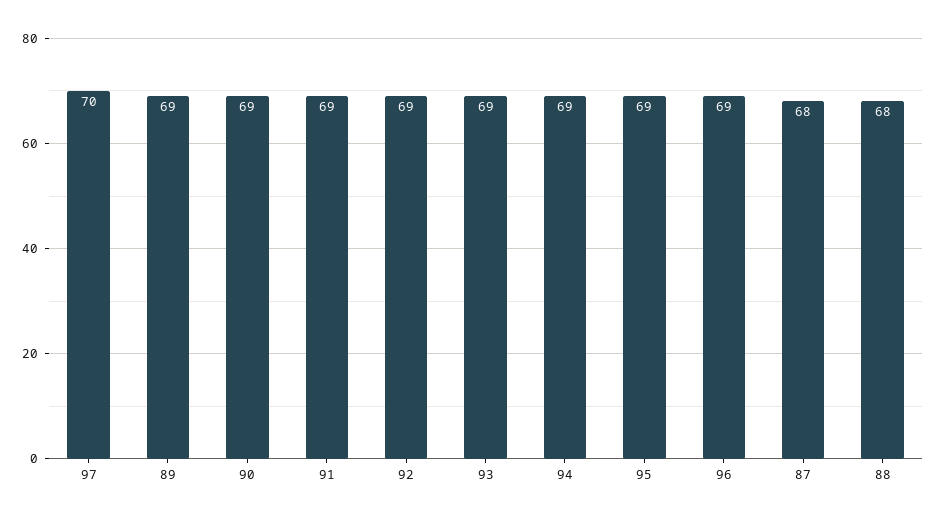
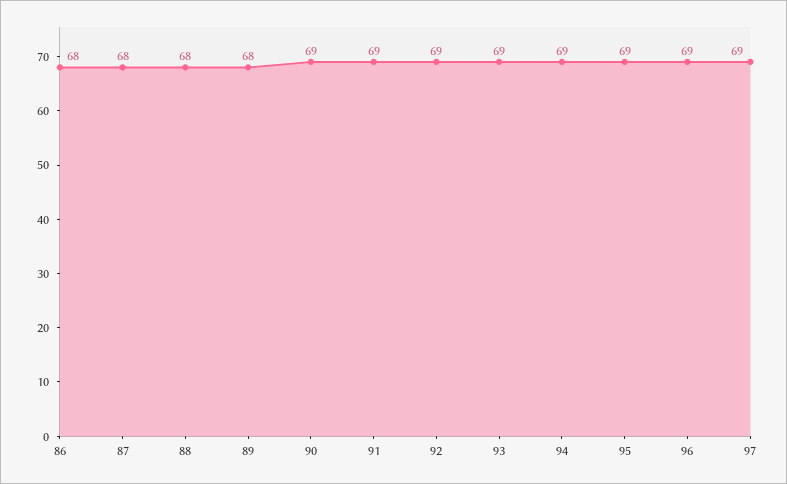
97: 70 -> 69
89: 69 -> 68
86: none -> 68

